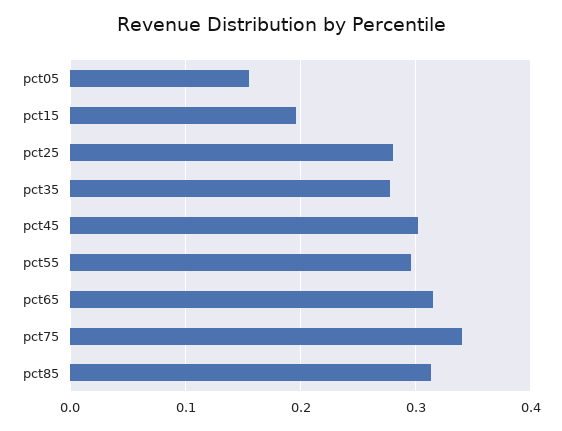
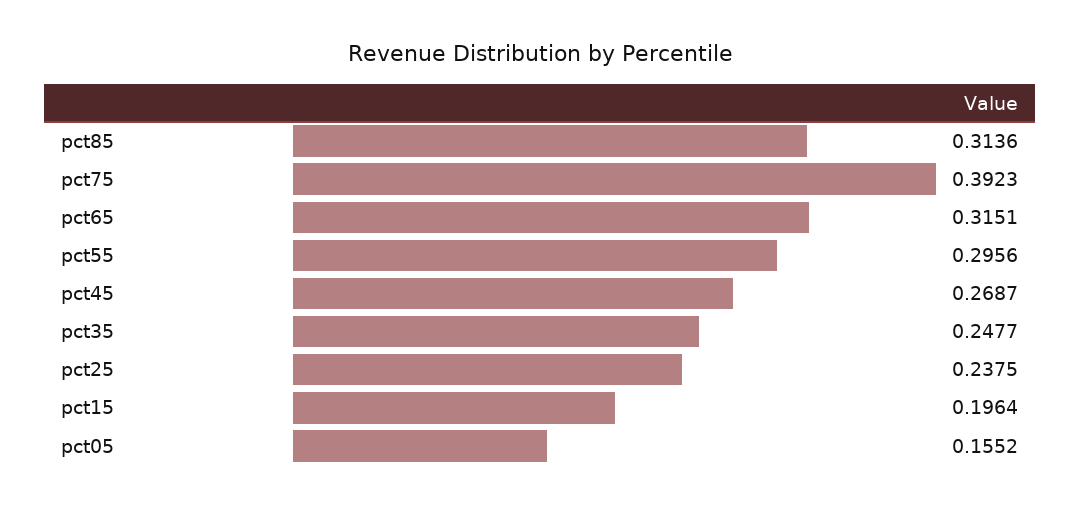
pct25: 0.28 -> 0.2375
pct35: 0.28 -> 0.2477
pct45: 0.3 -> 0.2687
pct75: 0.34 -> 0.3923

